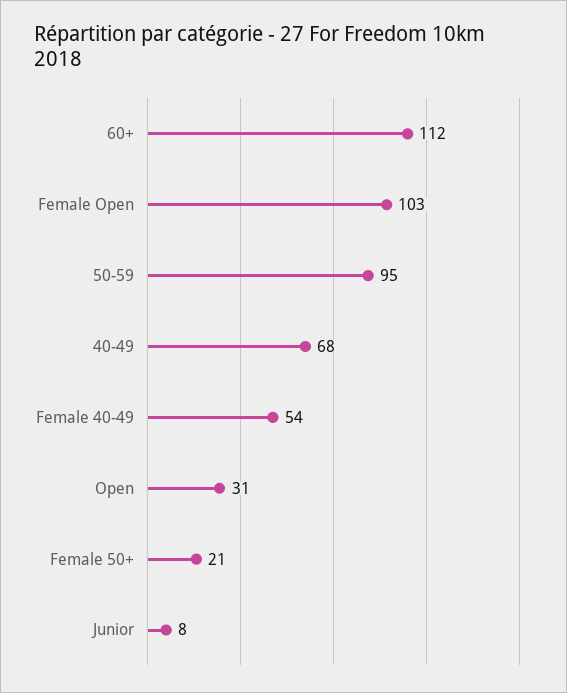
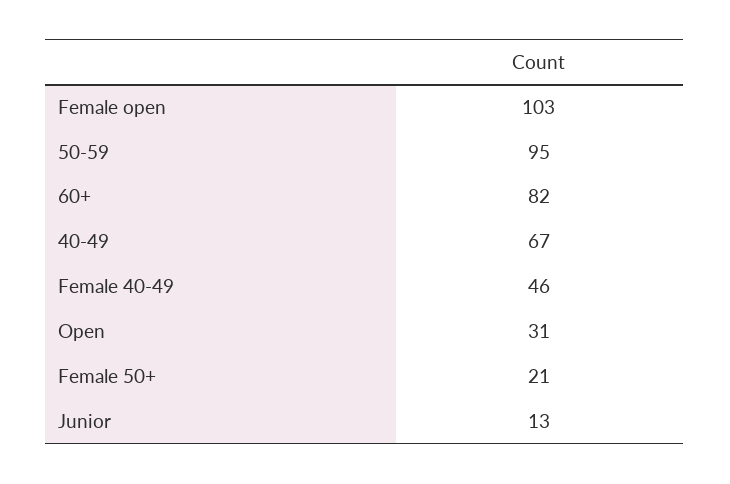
60+: 112 -> 82
40-49: 68 -> 67
Female 40-49: 54 -> 46
Junior: 8 -> 13

